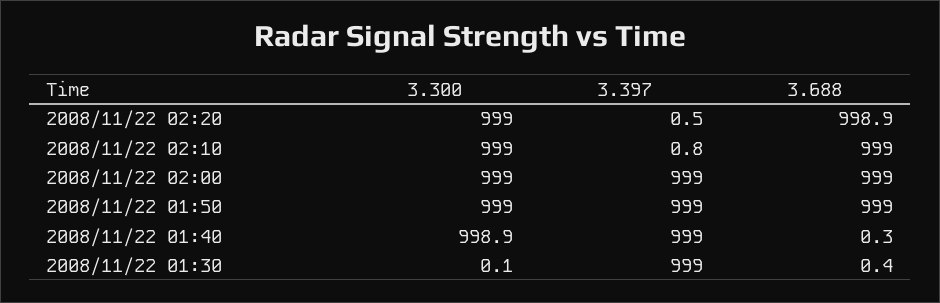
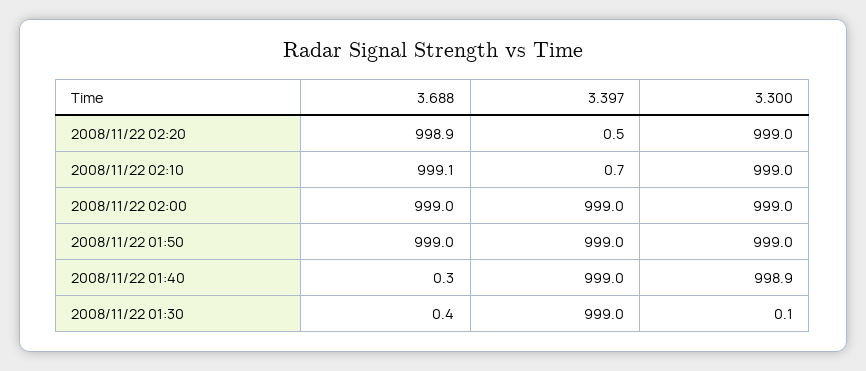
3.397, 2008/11/22 02:10: 0.8 -> 0.7
3.688, 2008/11/22 02:10: 999 -> 999.1

